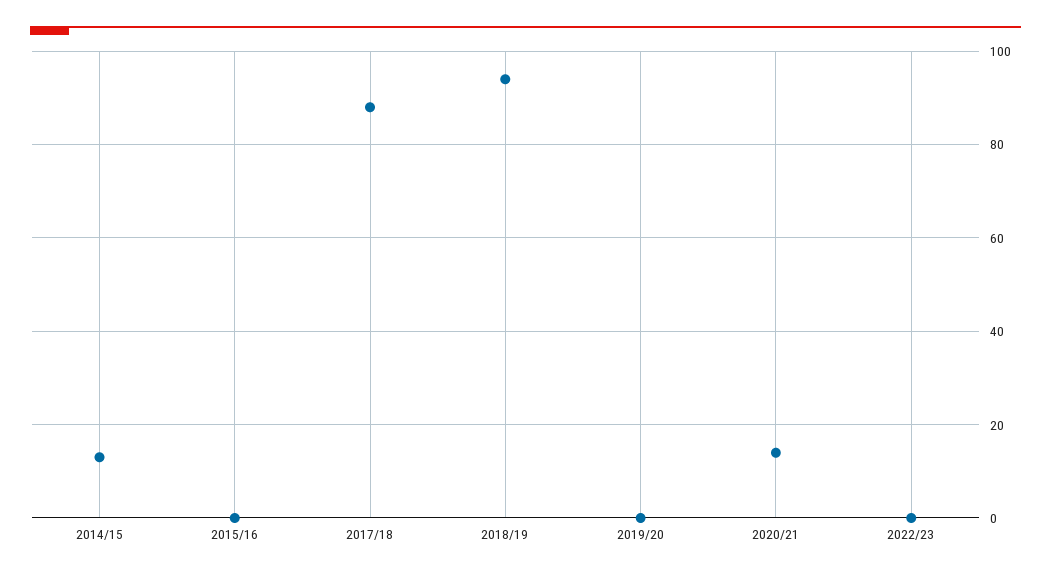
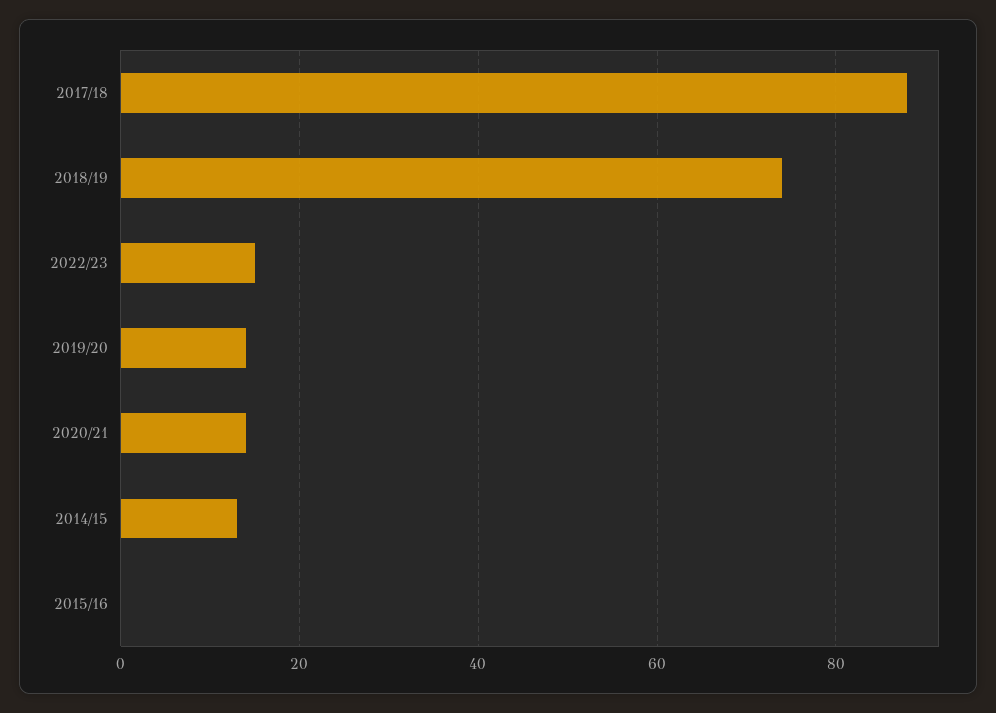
2018/19: 95 -> 75
2019/20: 0 -> 15
2022/23: 0 -> 15

